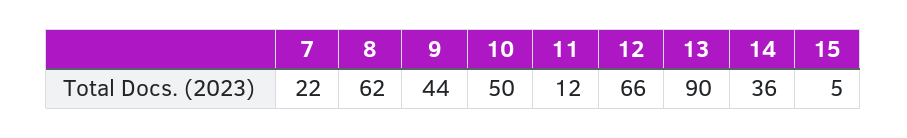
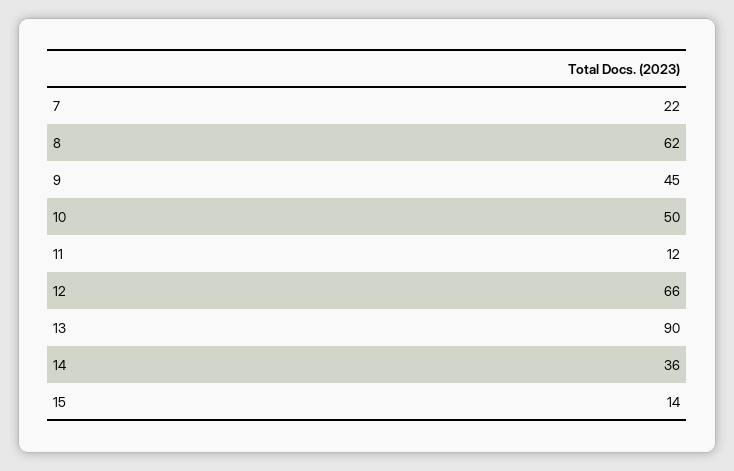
9: 44 -> 45
15: 5 -> 14

